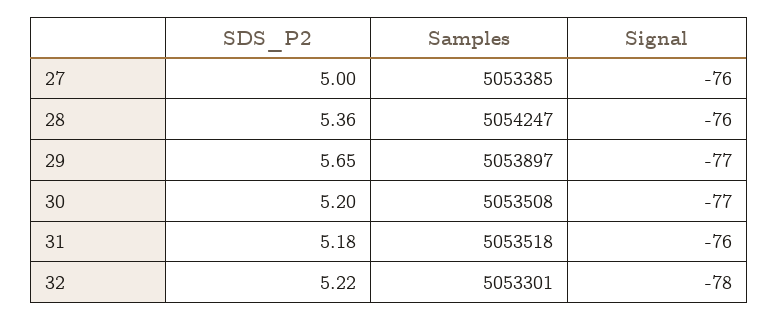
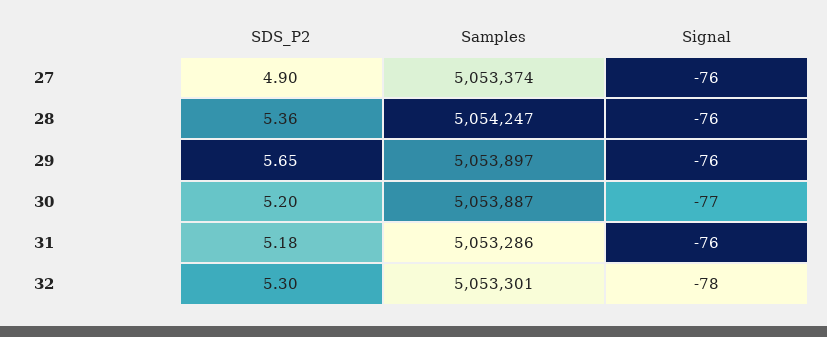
SDS_P2, 27: 5 -> 4.9
Samples, 27: 5053385 -> 5053374
Signal, 29: -77 -> -76
Samples, 30: 5053508 -> 5053887
Samples, 31: 5053518 -> 5053286
SDS_P2, 32: 5.22 -> 5.3

